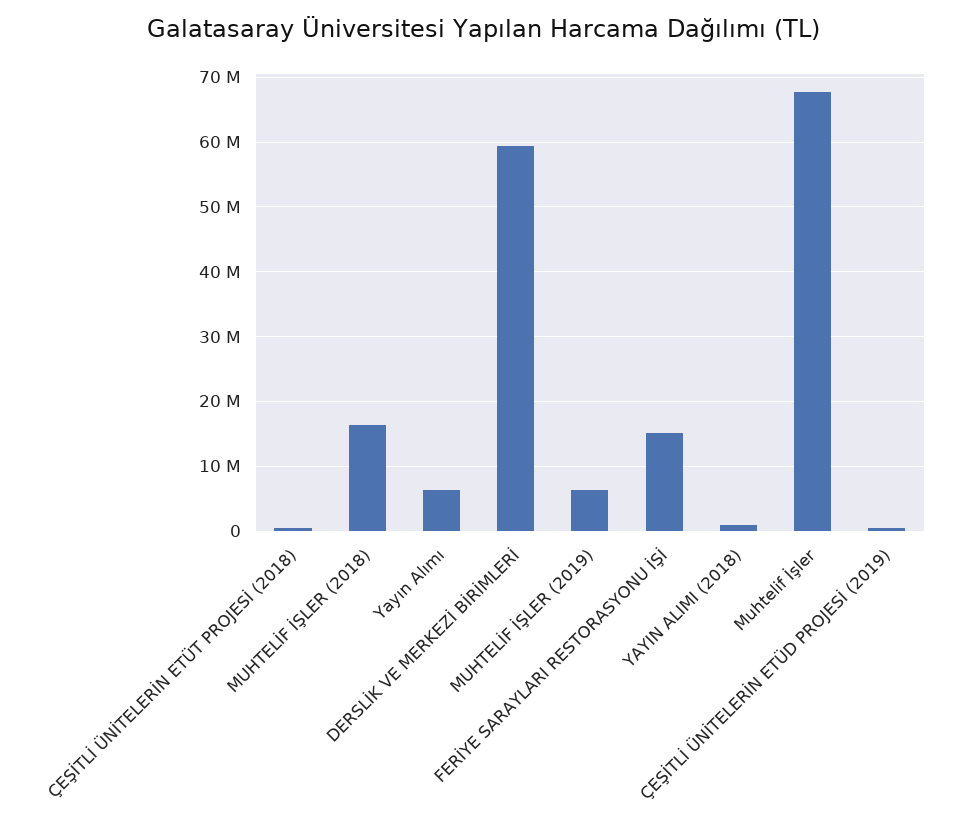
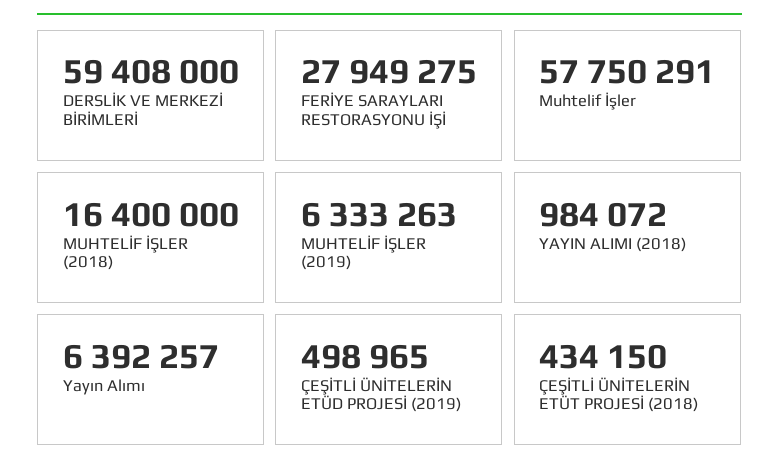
FERİYE SARAYLARI RESTORASYONU İŞİ: 15000000 -> 27949275
Muhtelif İşler: 68000000 -> 57750291

